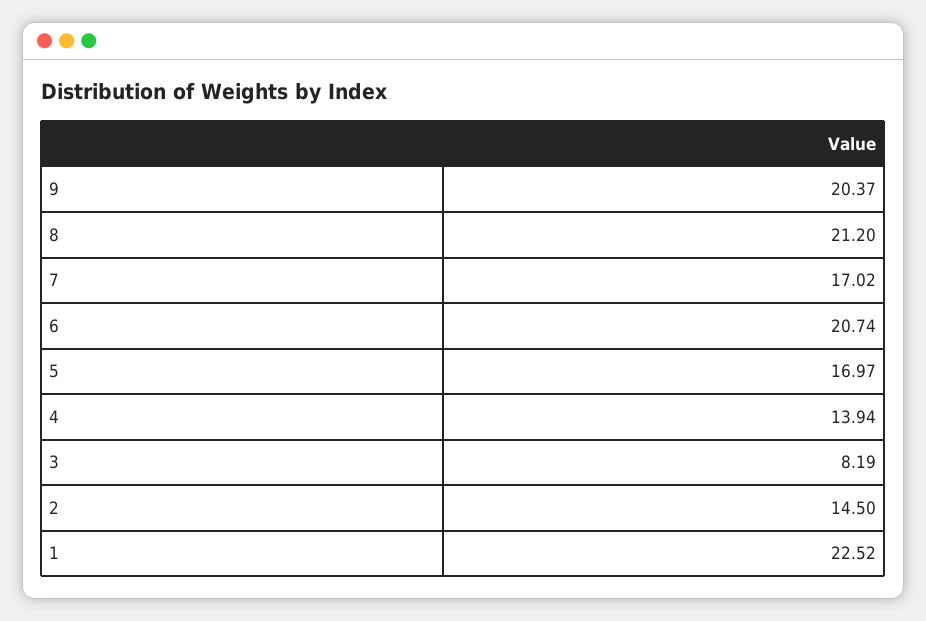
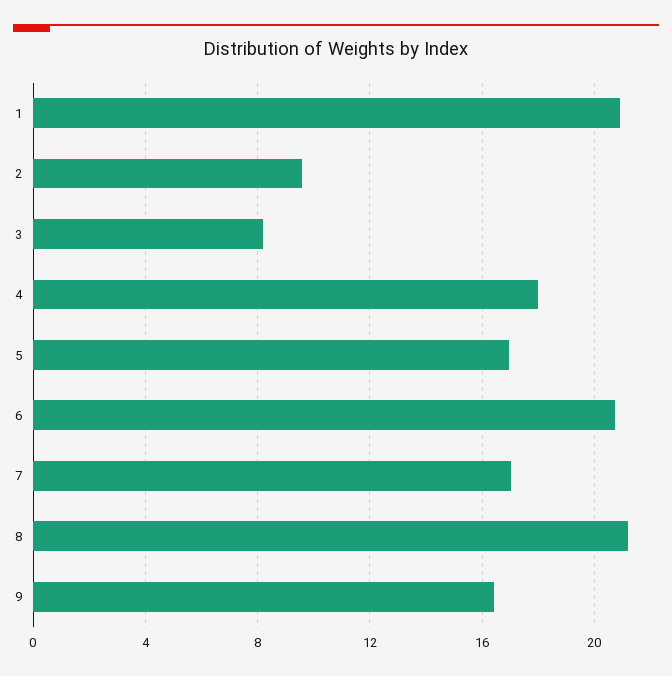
9: 20.37 -> 16.5
4: 13.94 -> 18
2: 14.5 -> 9.5
1: 22.52 -> 21

